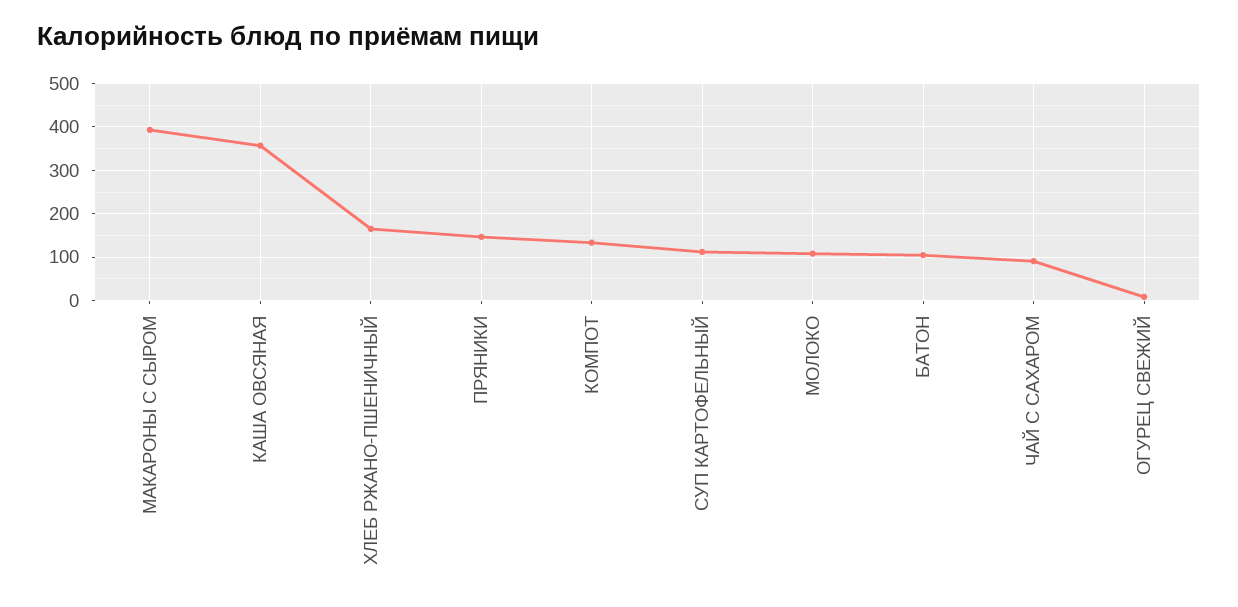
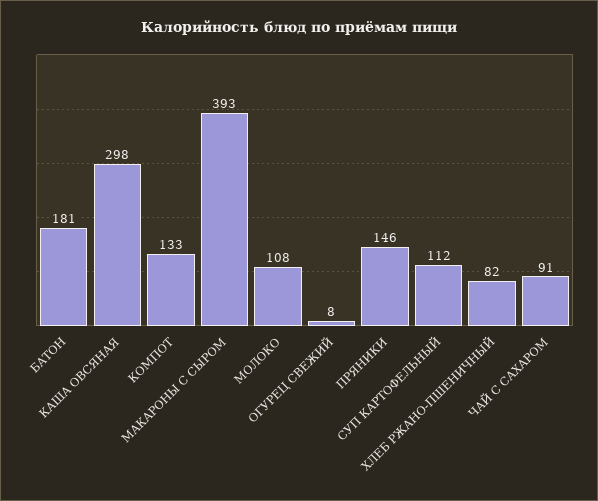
КАША ОВСЯНАЯ: 360 -> 298
ХЛЕБ РЖАНО-ПШЕНИЧНЫЙ: 160 -> 82
БАТОН: 100 -> 181

